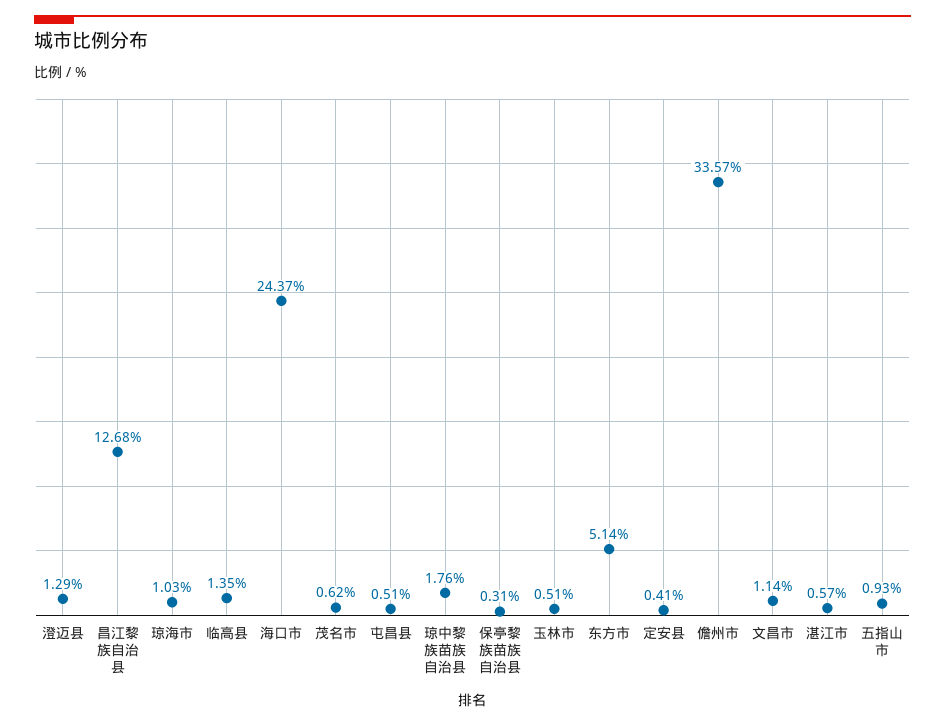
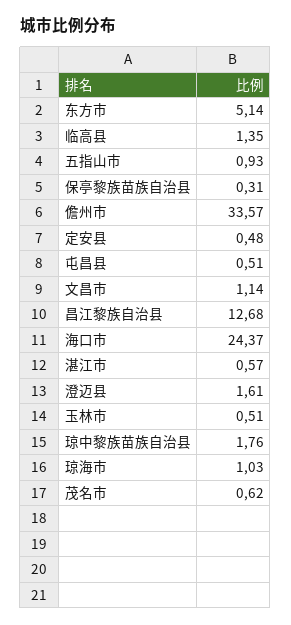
澄迈县: 1.29 -> 1.61
定安县: 0.41 -> 0.48

